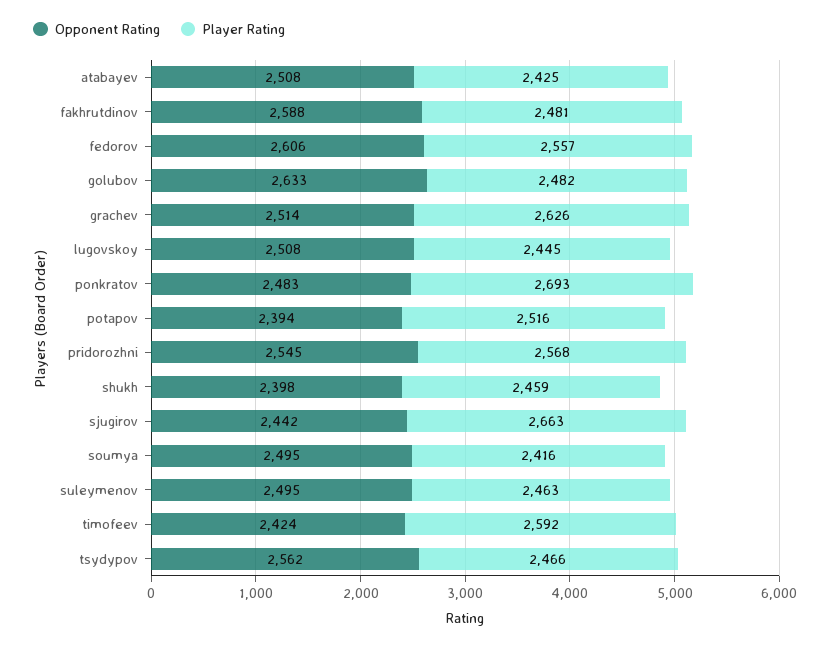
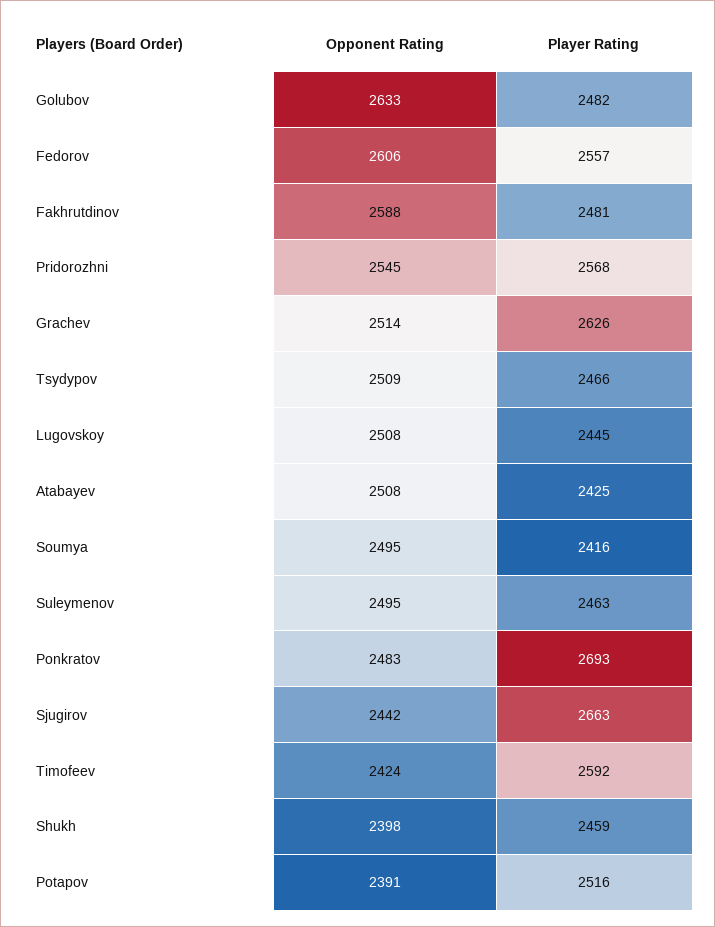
Opponent Rating, potapov: 2394 -> 2391
Opponent Rating, tsydypov: 2562 -> 2509

